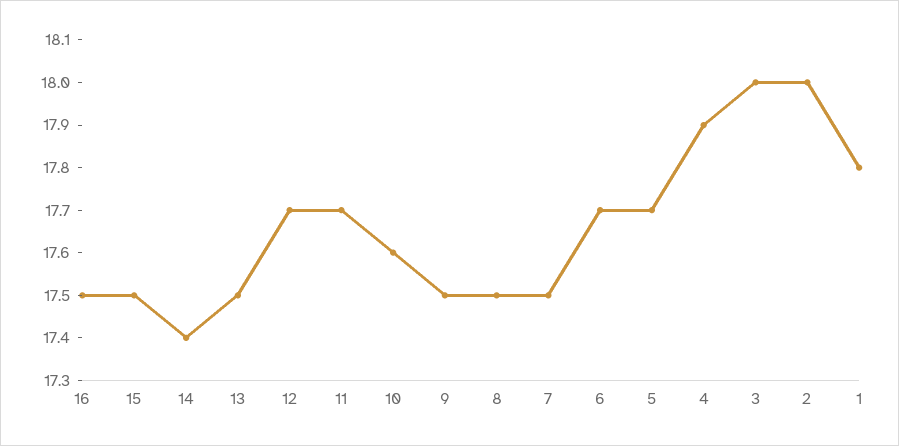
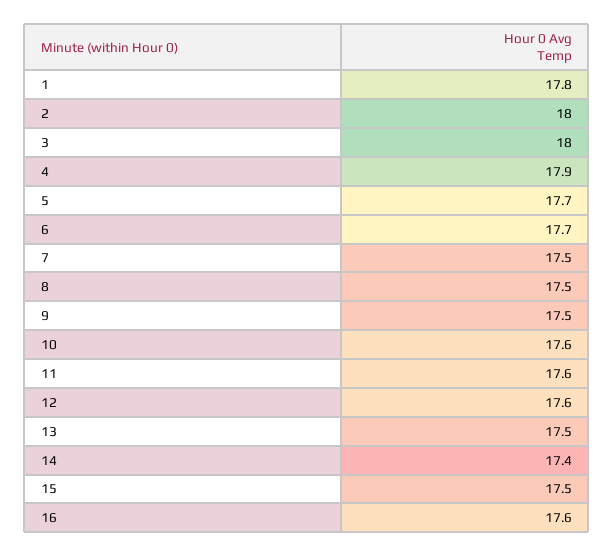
16: 17.5 -> 17.6
12: 17.7 -> 17.6
11: 17.7 -> 17.6

